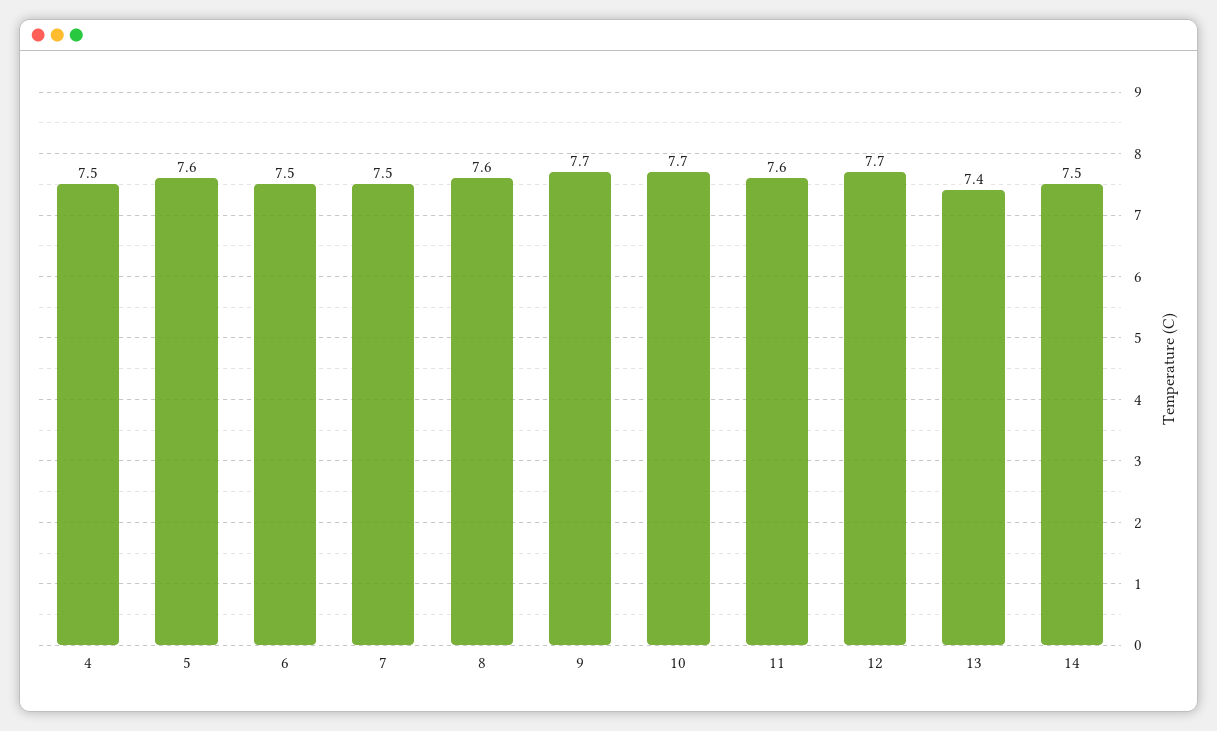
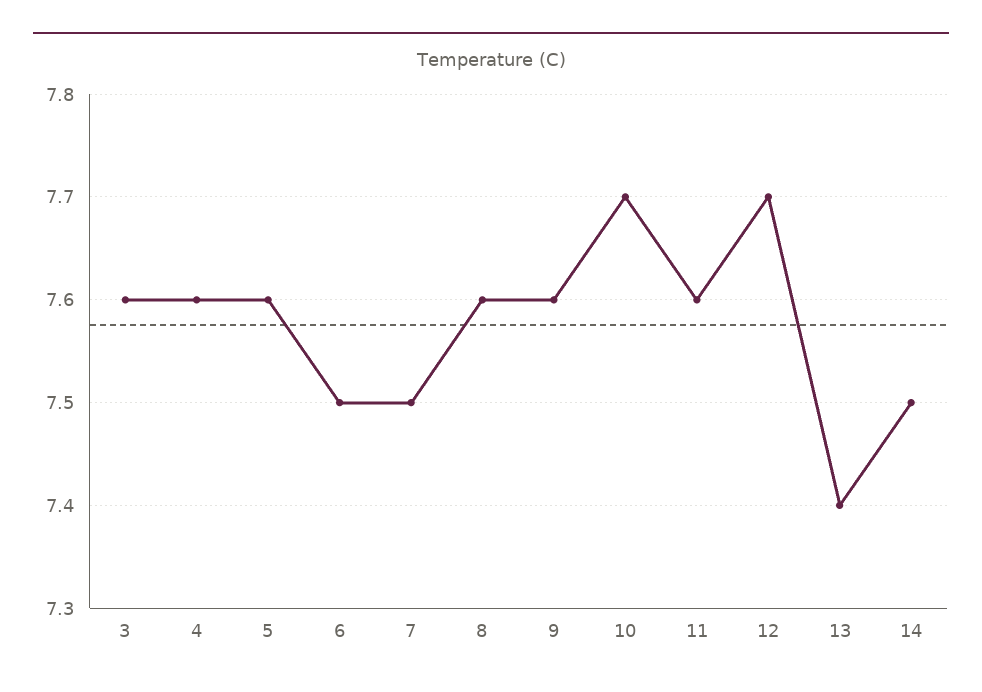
4: 7.5 -> 7.6
9: 7.7 -> 7.6
3: none -> 7.6

